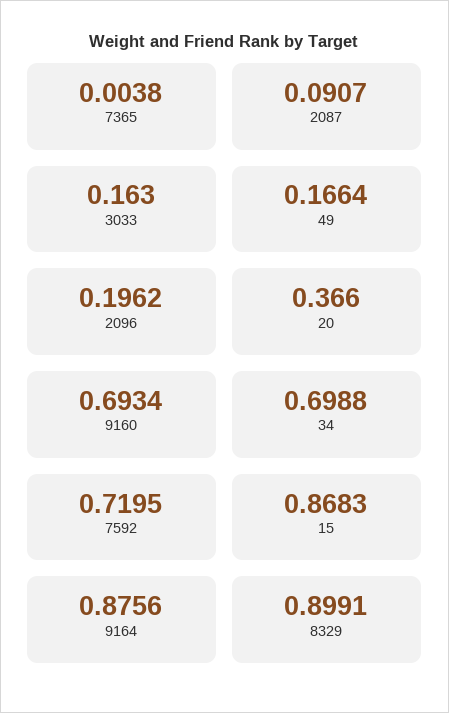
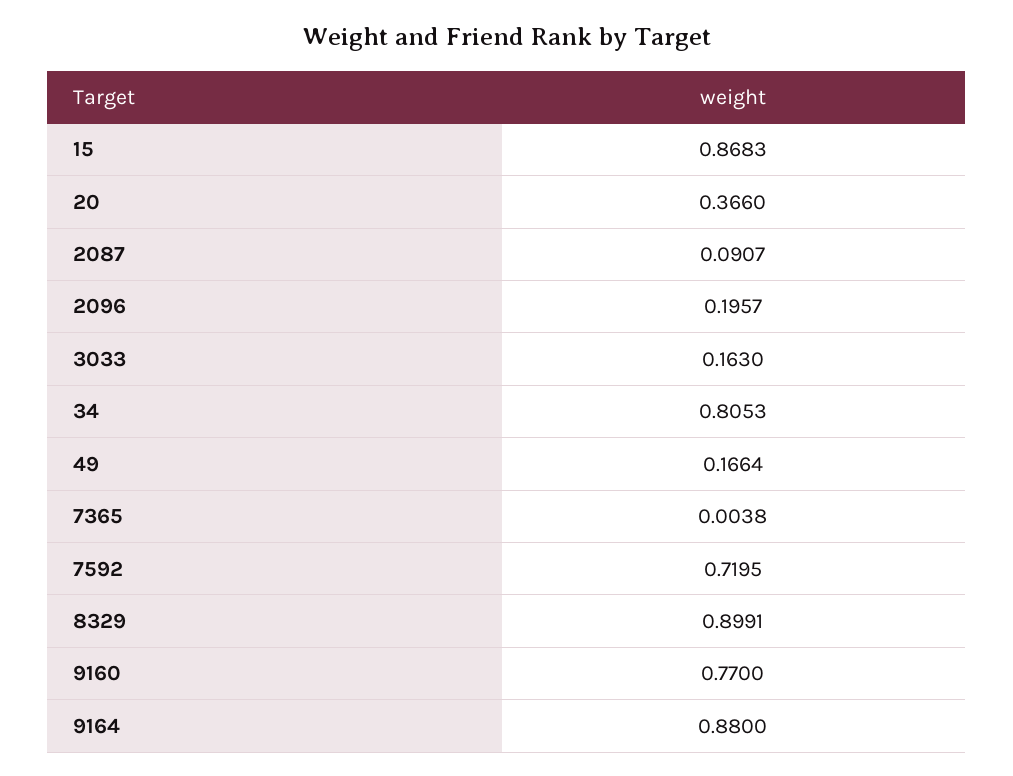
2096: 0.1962 -> 0.1957
9160: 0.6934 -> 0.77
34: 0.6988 -> 0.8053
9164: 0.8756 -> 0.88

